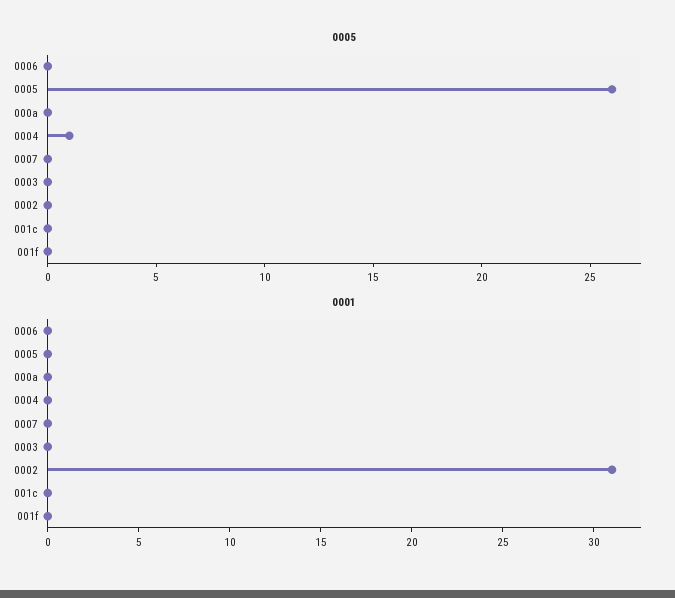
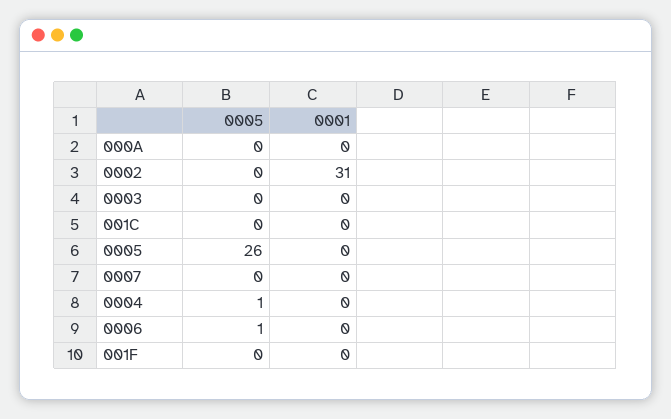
0005, 0006: 0 -> 1

